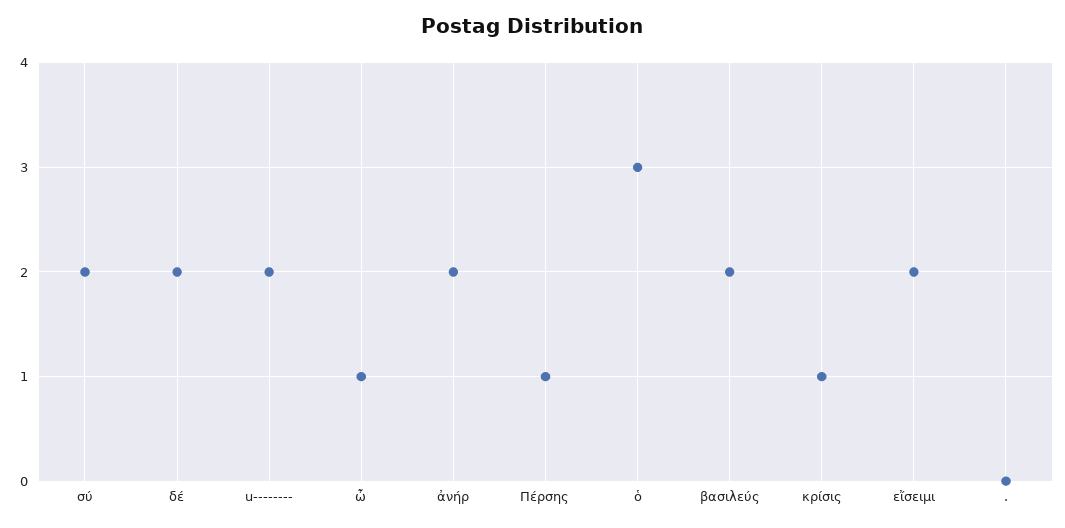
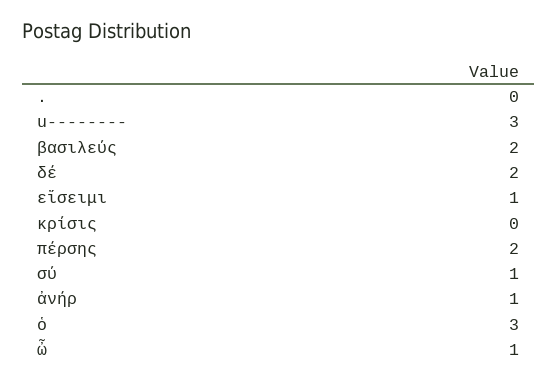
σύ: 2 -> 1
u--------: 2 -> 3
ἀνήρ: 2 -> 1
Πέρσης: 1 -> 2
κρίσις: 1 -> 0
εἴσειμι: 2 -> 1

